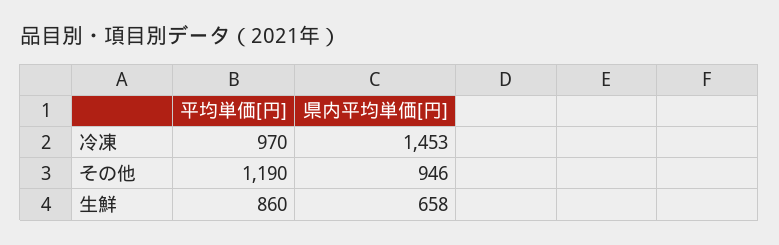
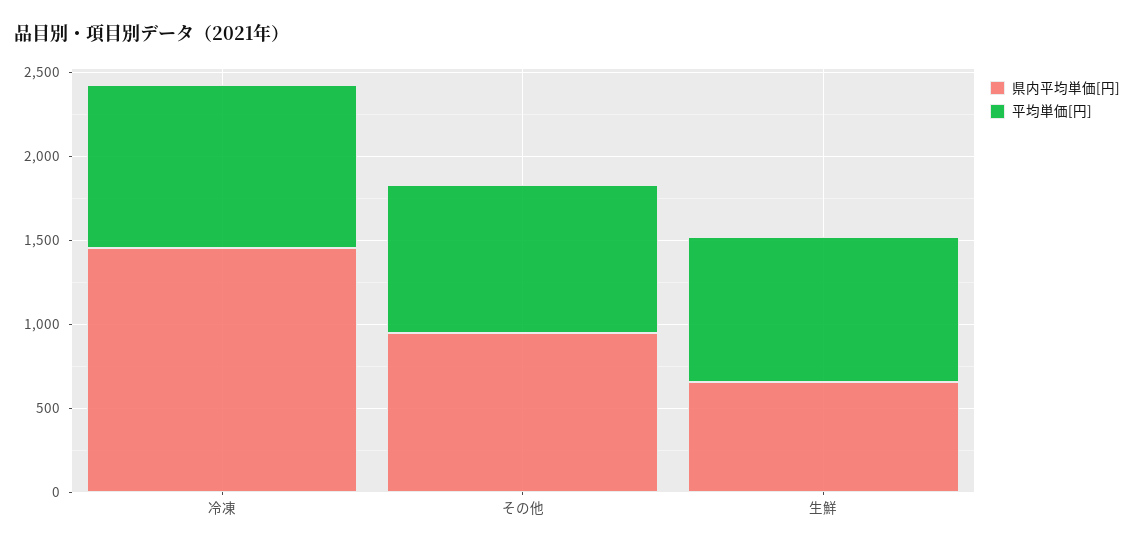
平均単価[円], その他: 1190 -> 900

